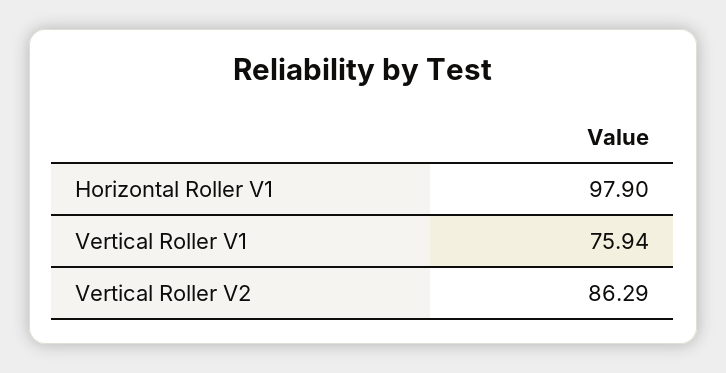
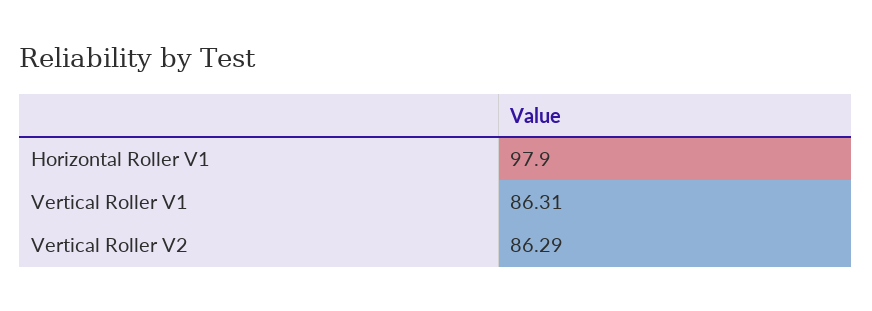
Vertical Roller V1: 75.94 -> 86.31

